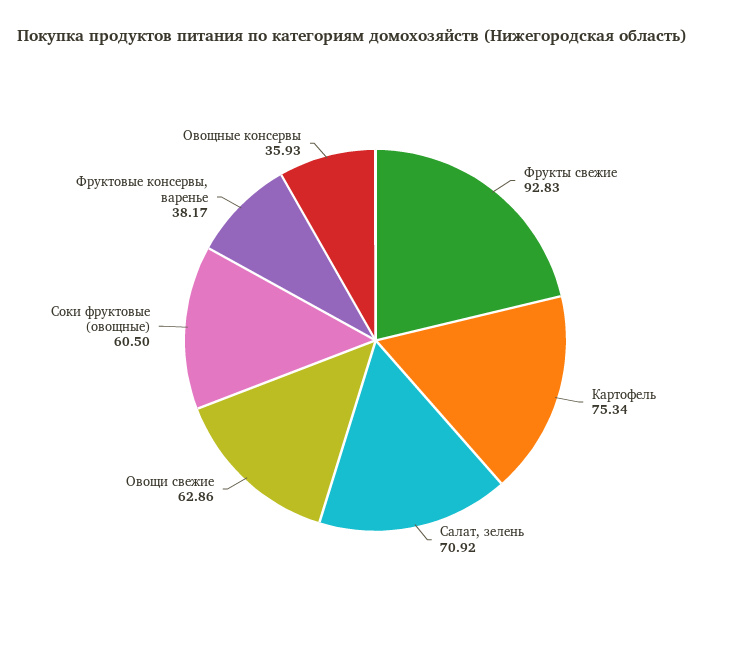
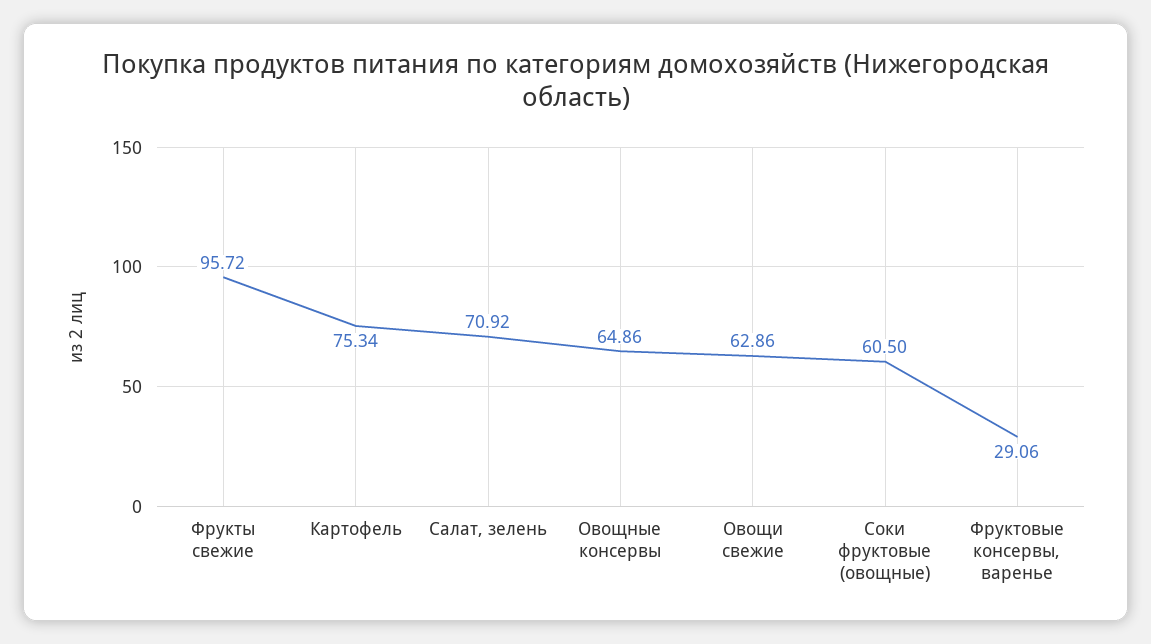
Фрукты свежие: 92.83 -> 95.72
Фруктовые консервы, варенье: 38.17 -> 29.06
Овощные консервы: 35.93 -> 64.86

